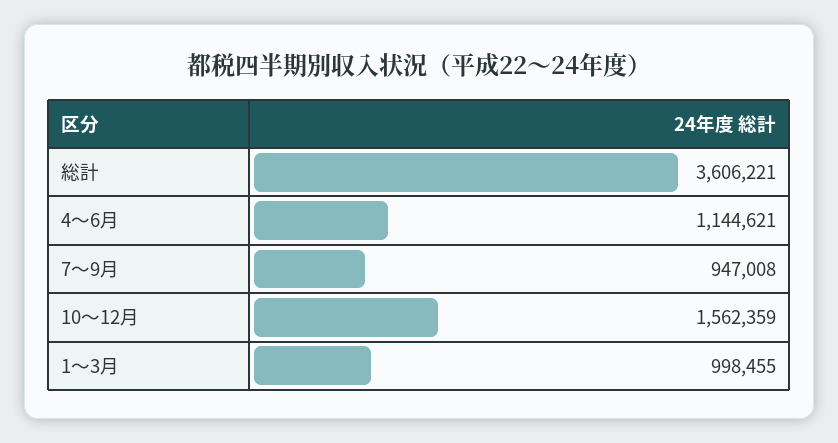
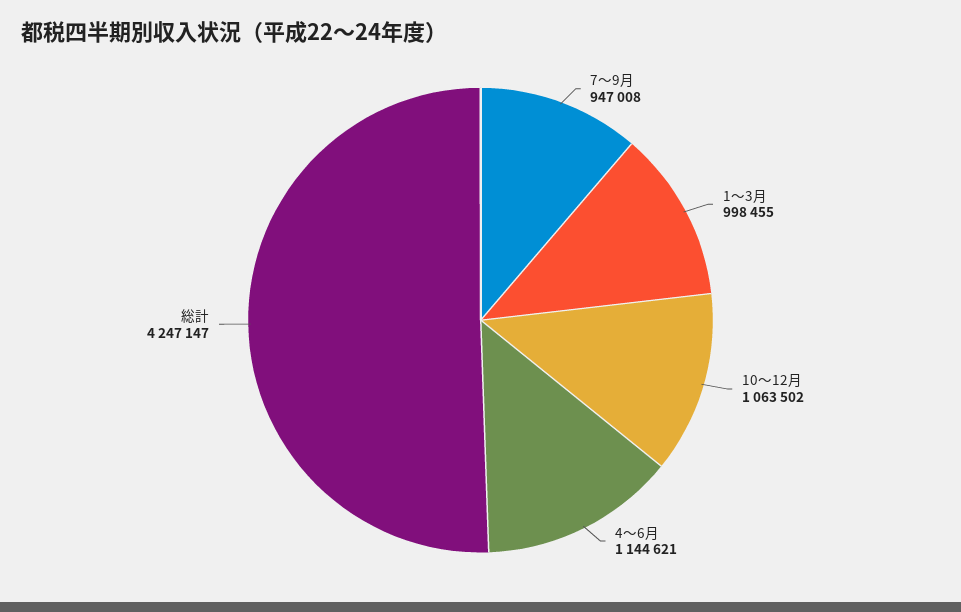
総計: 3606221 -> 4247147
10～12月: 1562359 -> 1063502

